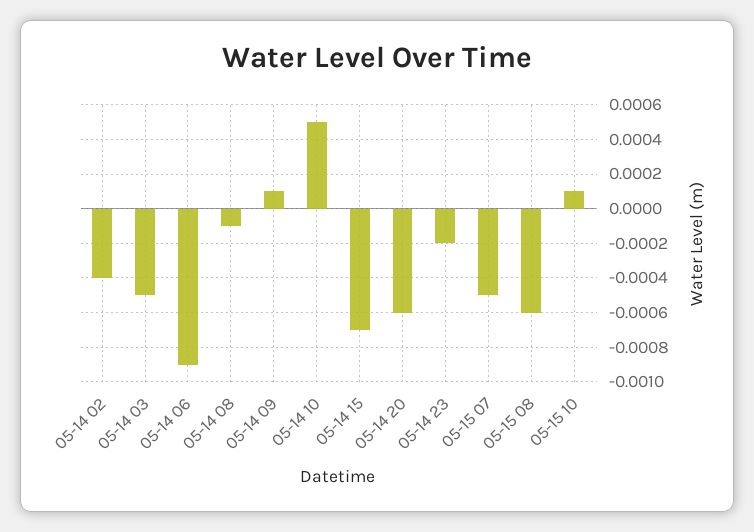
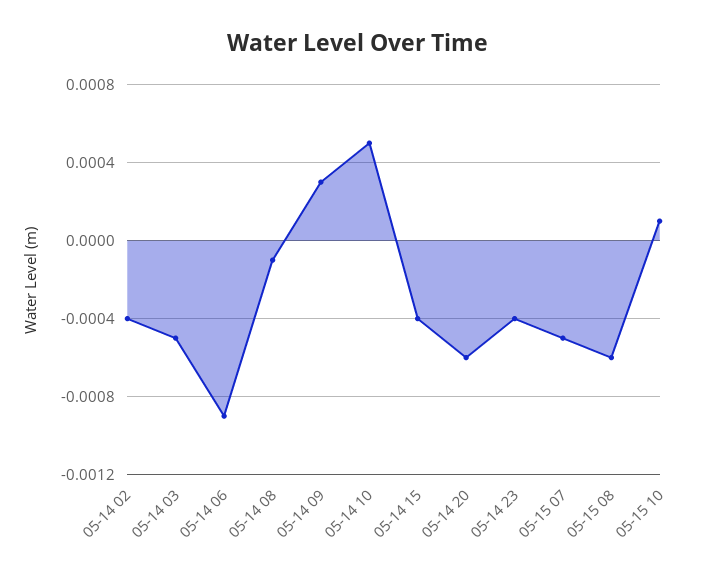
05-14 09: 0.0001 -> 0.0003
05-14 15: -0.0007 -> -0.0004
05-14 23: -0.0002 -> -0.0004

